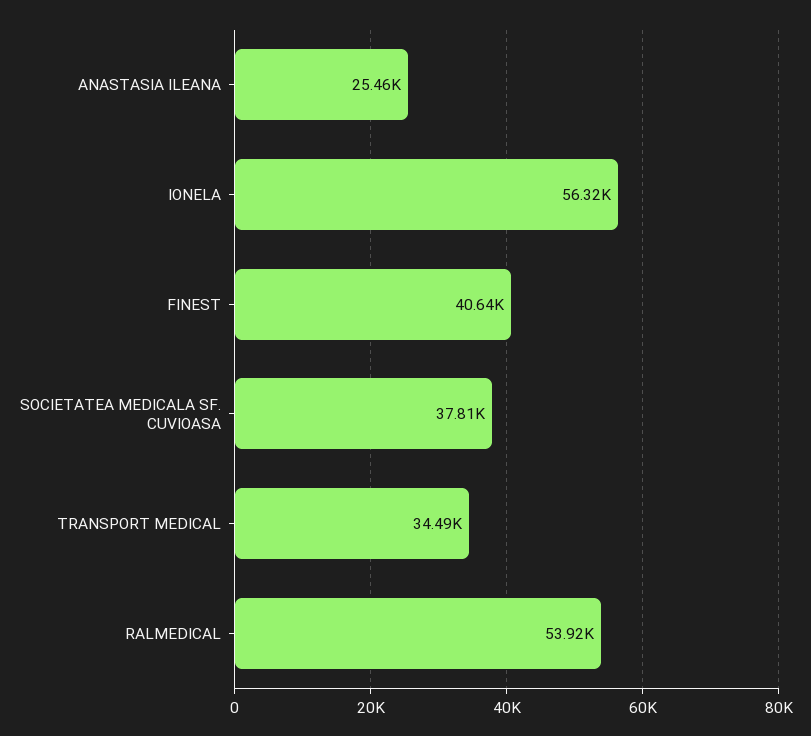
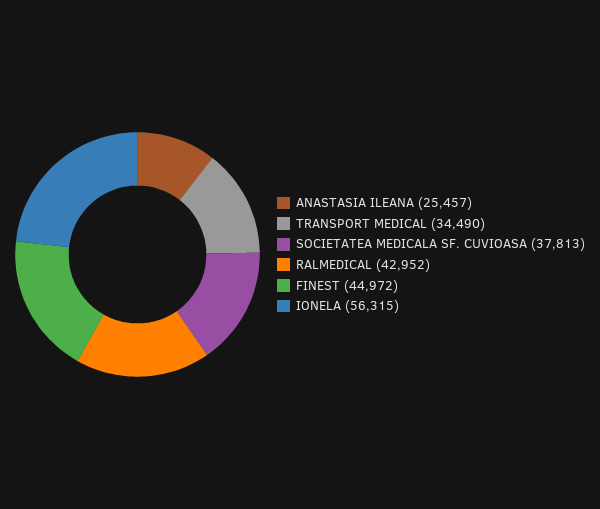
FINEST: 40640 -> 44972
RALMEDICAL: 53920 -> 42952

